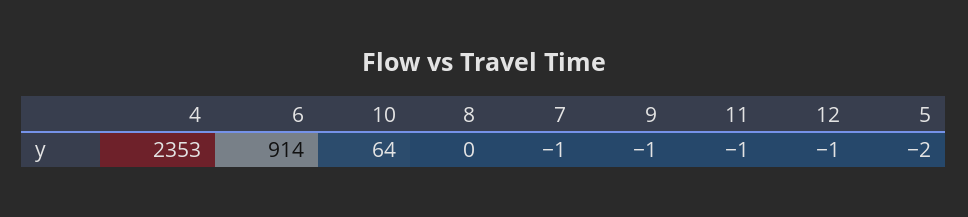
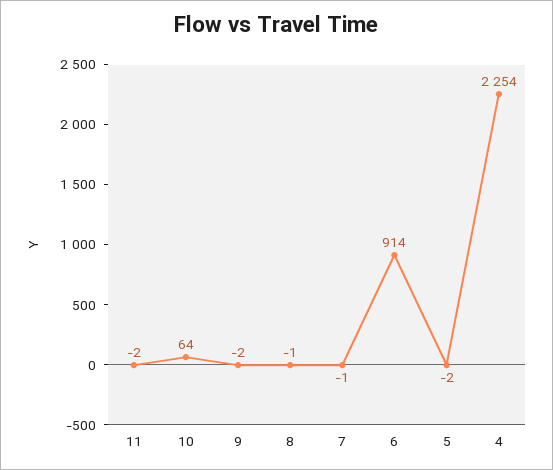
4: 2353 -> 2254
8: 0 -> -1
9: -1 -> -2
11: -1 -> -2
12: -1 -> none

